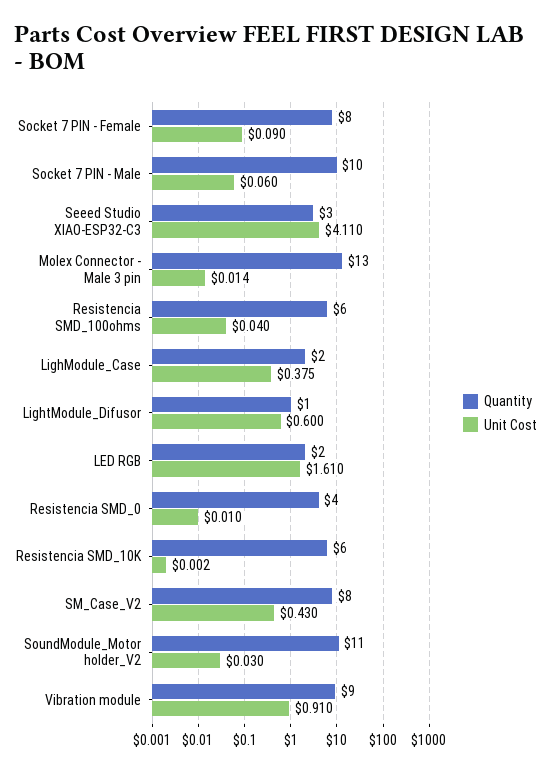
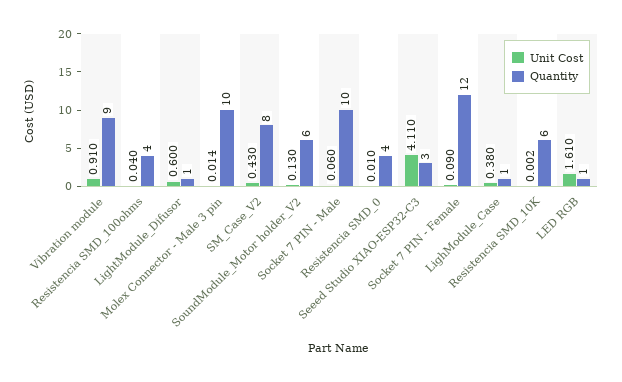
Quantity, Socket 7 PIN - Female: 8 -> 12
Quantity, Molex Connector - Male 3 pin: 13 -> 10
Quantity, Resistencia SMD_100ohms: 6 -> 4
Quantity, LighModule_Case: 2 -> 1
Unit Cost, LighModule_Case: 0.375 -> 0.38
Quantity, LED RGB: 2 -> 1
Quantity, SoundModule_Motor holder_V2: 11 -> 6
Unit Cost, SoundModule_Motor holder_V2: 0.03 -> 0.13

